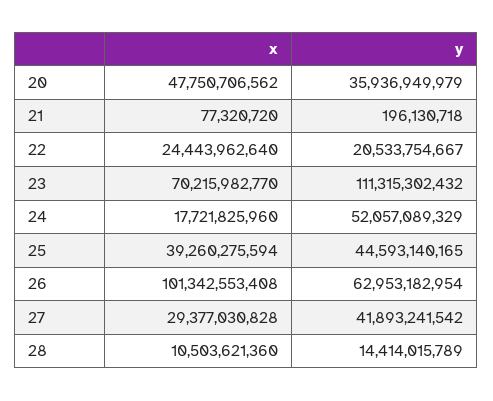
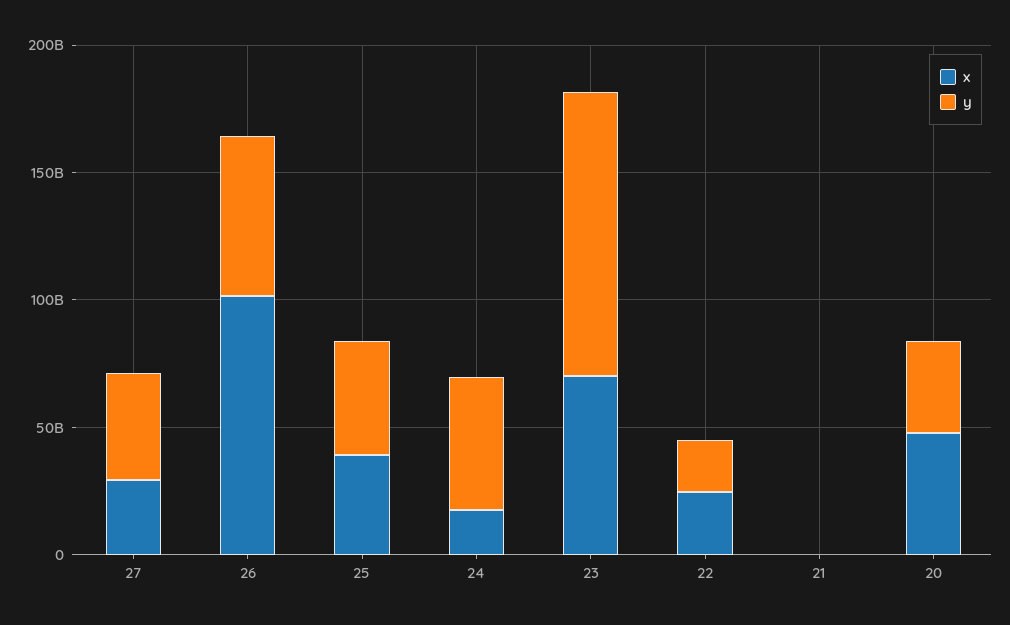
x, 28: 10503621360 -> none
y, 28: 14414015789 -> none

